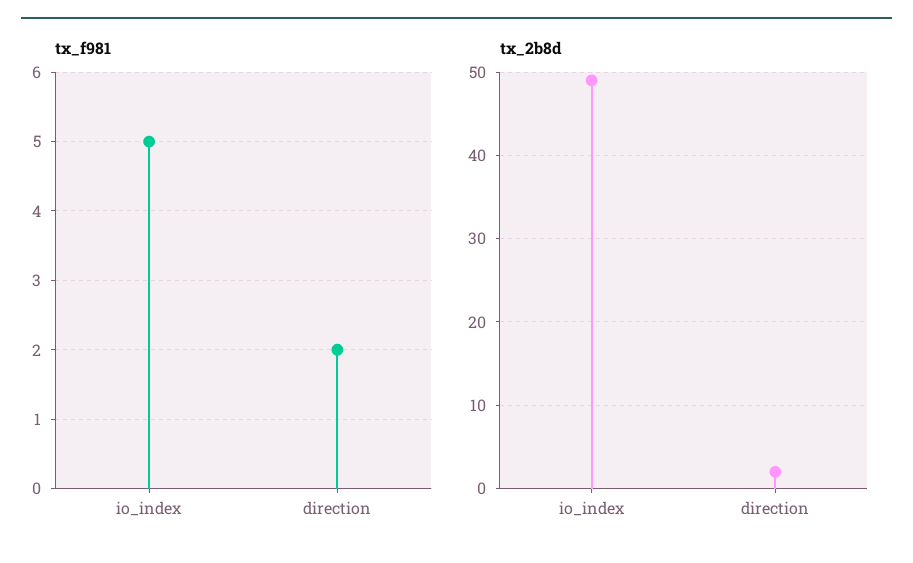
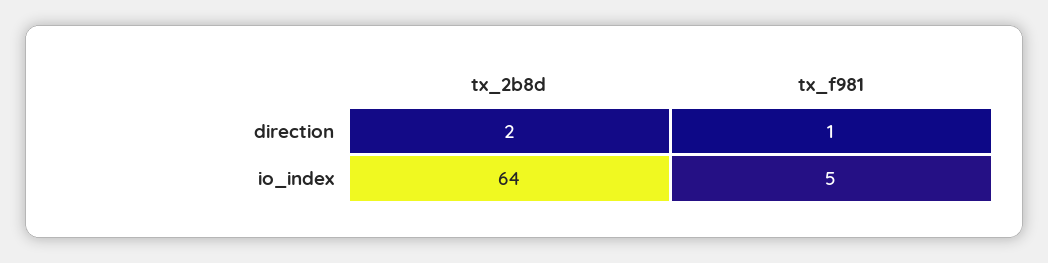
tx_f981, direction: 2 -> 1
tx_2b8d, io_index: 49 -> 64

